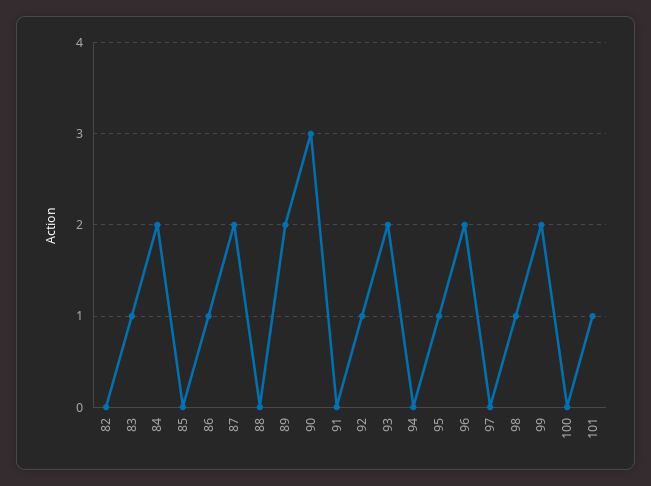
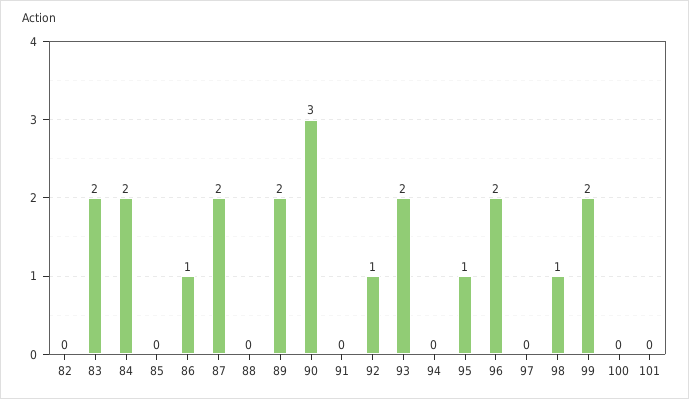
83: 1 -> 2
101: 1 -> 0

